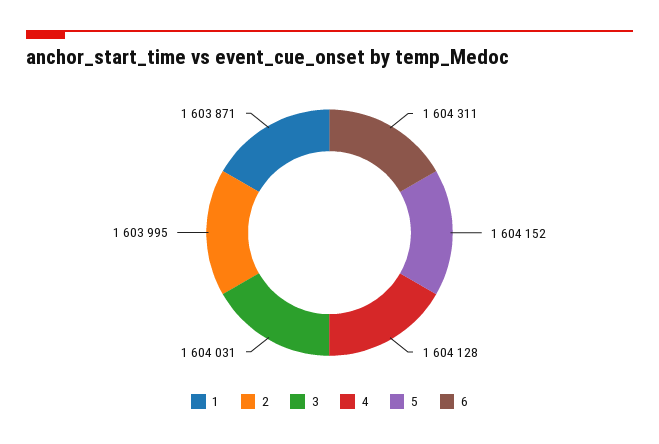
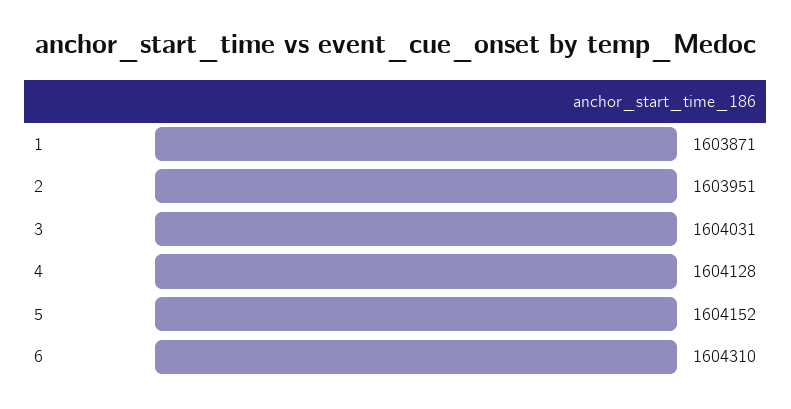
2: 1603995 -> 1603951
6: 1604311 -> 1604310

